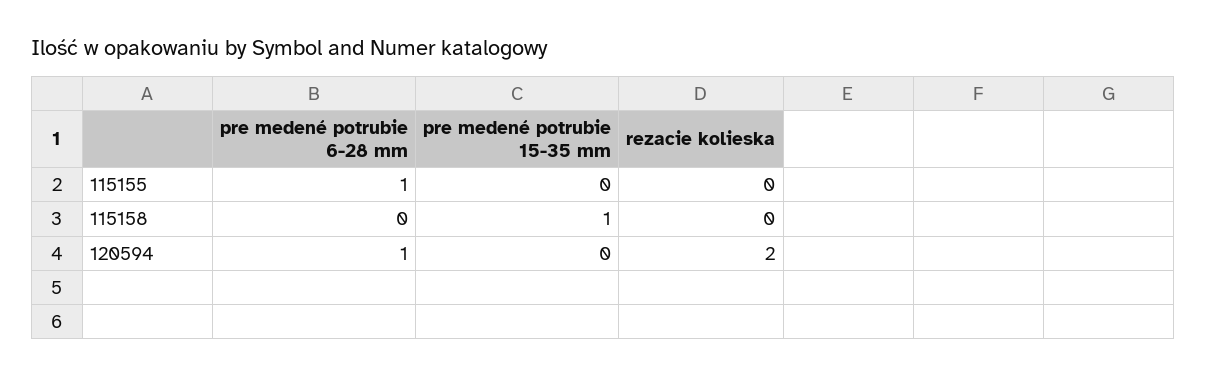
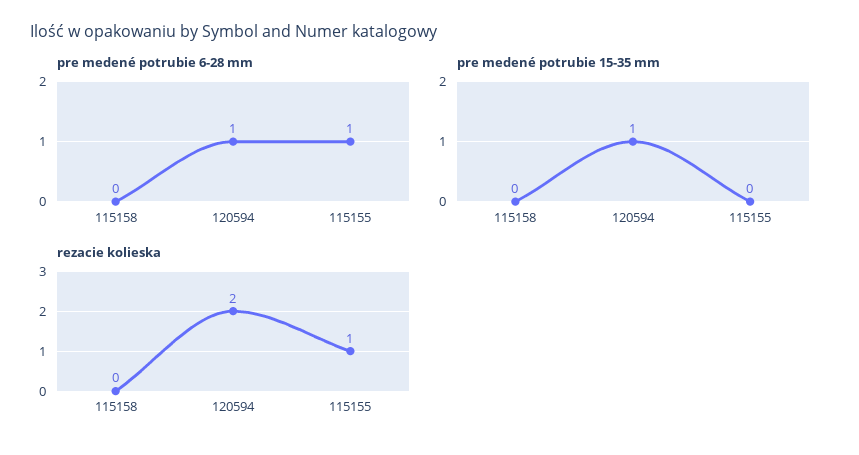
rezacie kolieska, 115155: 0 -> 1
pre medené potrubie 15-35 mm, 115158: 1 -> 0
pre medené potrubie 15-35 mm, 120594: 0 -> 1

